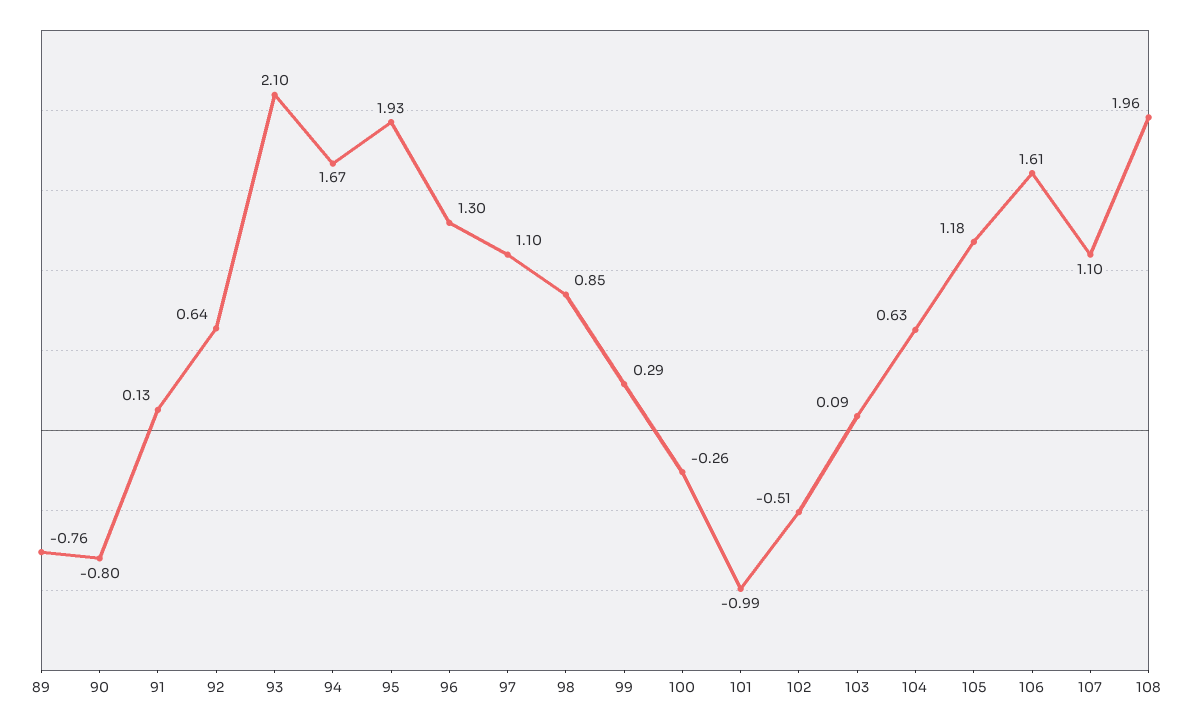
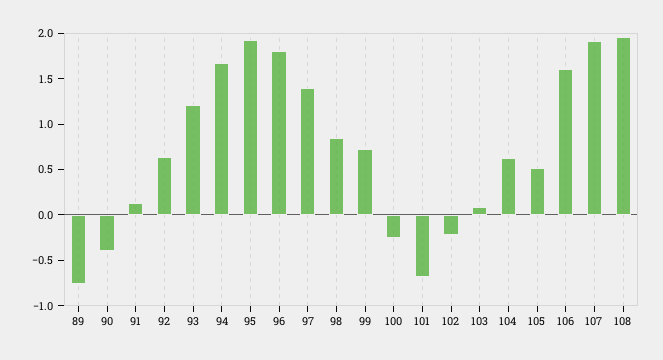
90: -0.8 -> -0.4
93: 2.1 -> 1.2
96: 1.3 -> 1.8
97: 1.1 -> 1.4
99: 0.29 -> 0.7
101: -0.99 -> -0.7
102: -0.51 -> -0.2
105: 1.18 -> 0.5
107: 1.1 -> 1.9

